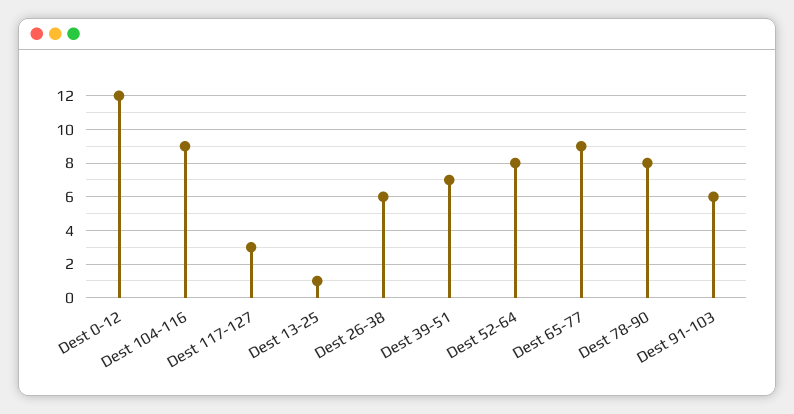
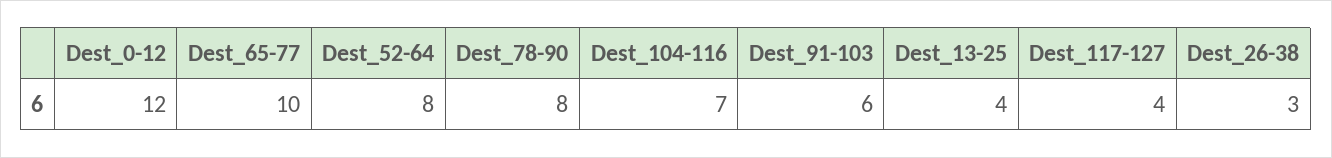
Dest 104-116: 9 -> 7
Dest 117-127: 3 -> 4
Dest 13-25: 1 -> 4
Dest 26-38: 6 -> 3
Dest 39-51: 7 -> none
Dest 65-77: 9 -> 10

